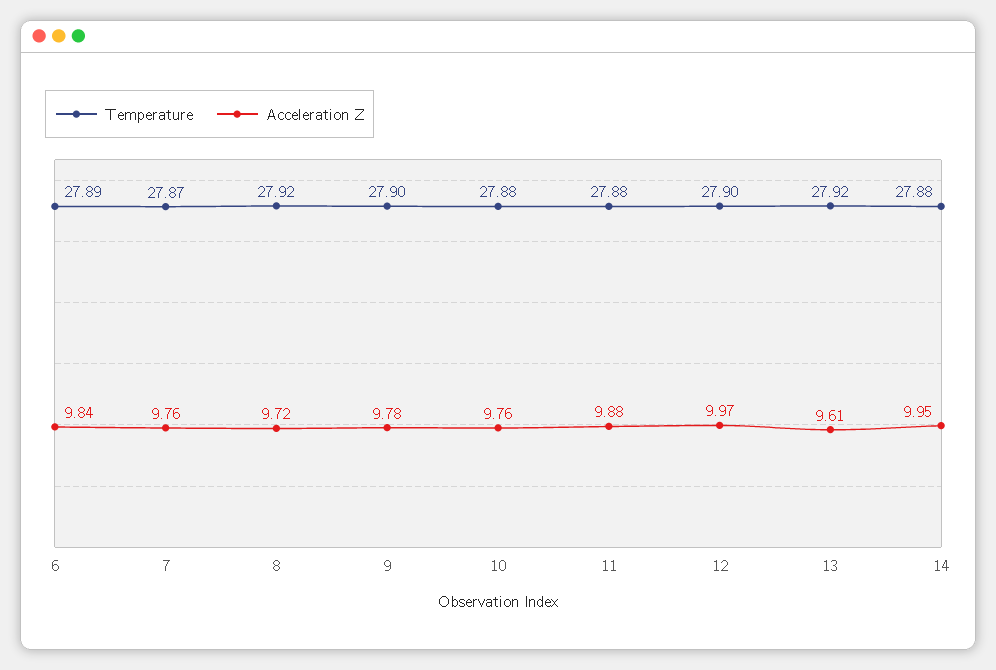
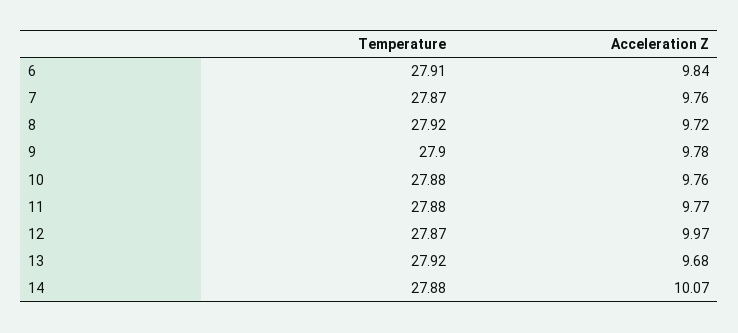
Temperature, 6: 27.89 -> 27.91
Acceleration Z, 11: 9.88 -> 9.77
Temperature, 12: 27.9 -> 27.87
Acceleration Z, 13: 9.61 -> 9.68
Acceleration Z, 14: 9.95 -> 10.07

